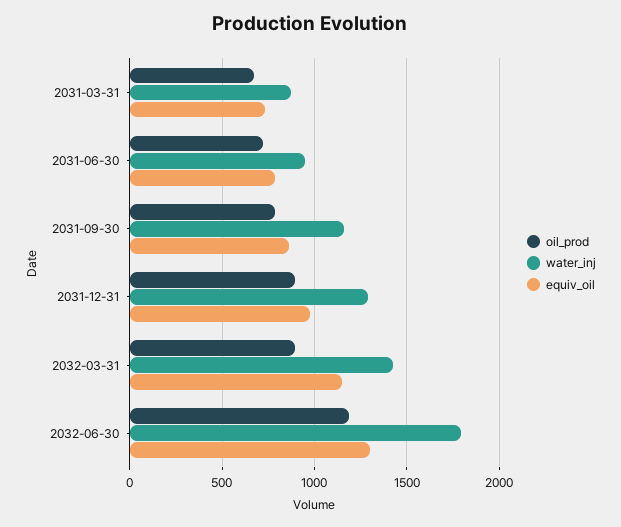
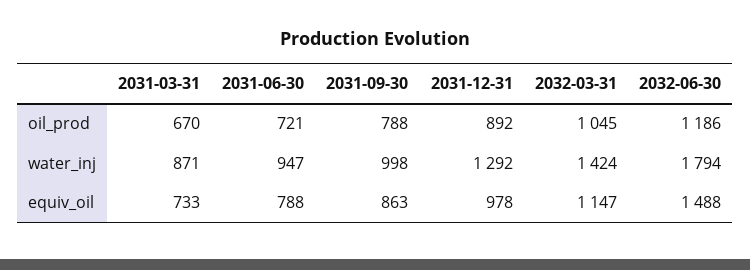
water_inj, 2031-09-30: 1150 -> 998
oil_prod, 2032-03-31: 900 -> 1045
equiv_oil, 2032-06-30: 1300 -> 1488

